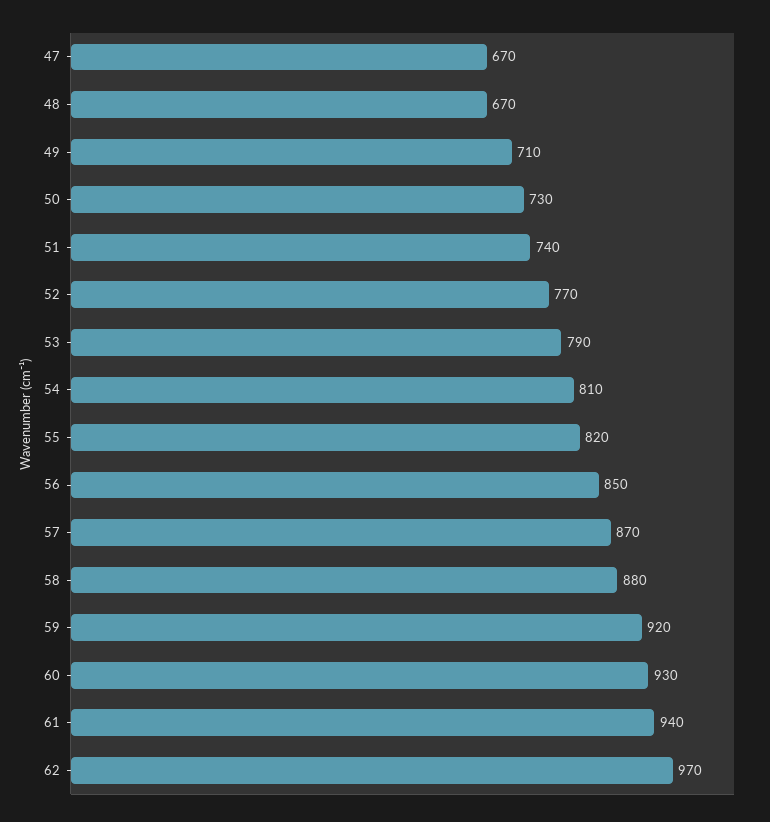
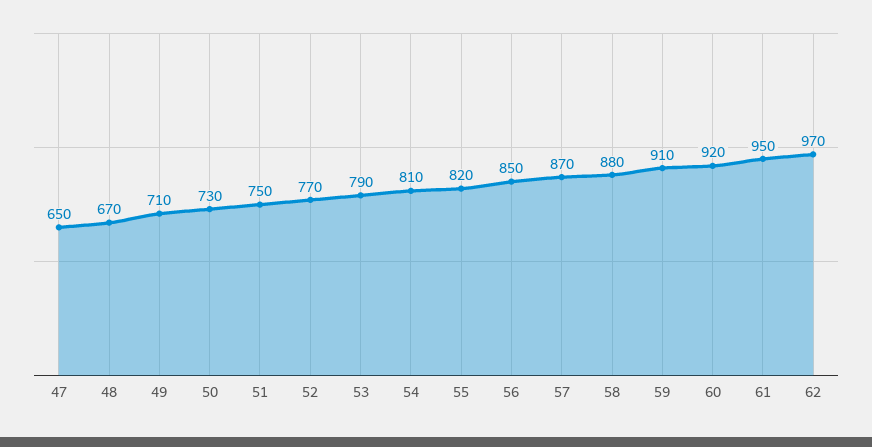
47: 670 -> 650
51: 740 -> 750
59: 920 -> 910
60: 930 -> 920
61: 940 -> 950

